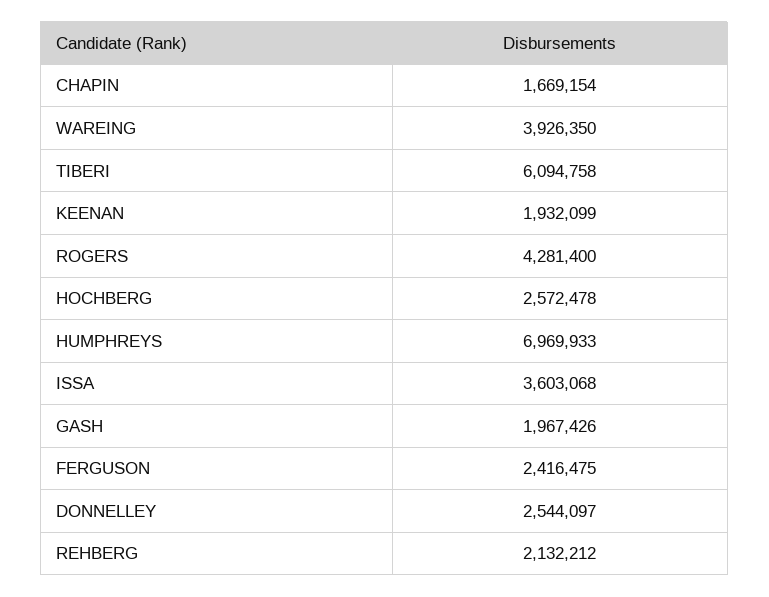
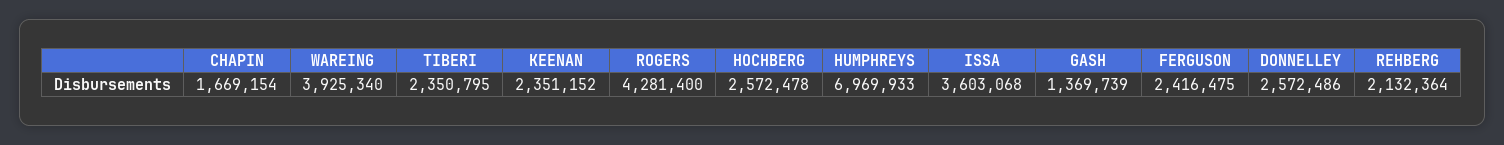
WAREING: 3926350 -> 3925340
TIBERI: 6094758 -> 2350795
KEENAN: 1932099 -> 2351152
GASH: 1967426 -> 1369739
DONNELLEY: 2544097 -> 2572486
REHBERG: 2132212 -> 2132364

